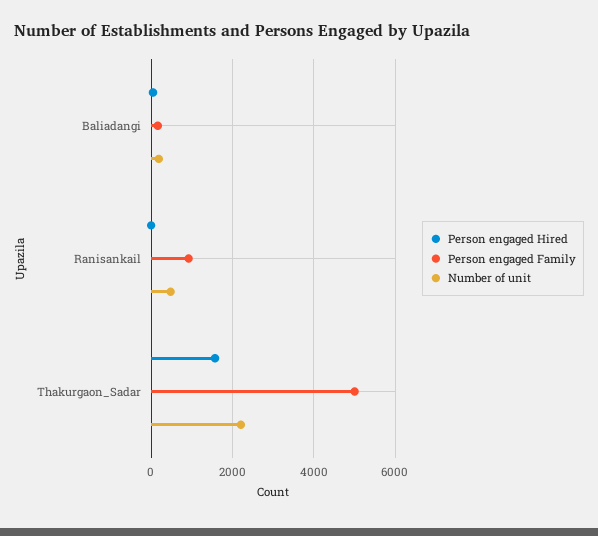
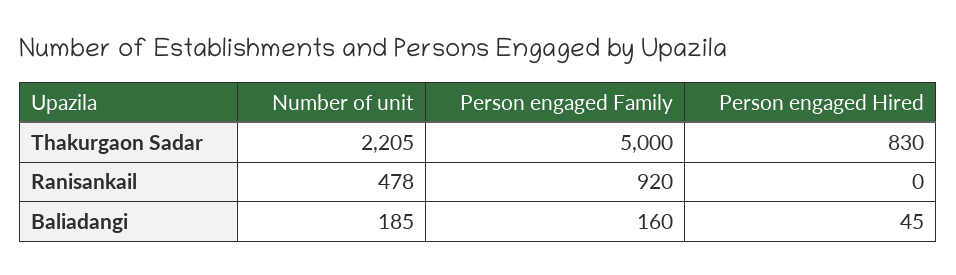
Person engaged Hired, Thakurgaon_Sadar: 1600 -> 830

